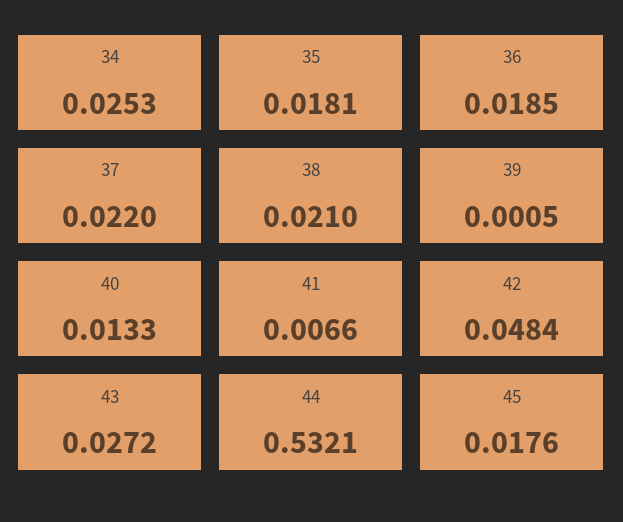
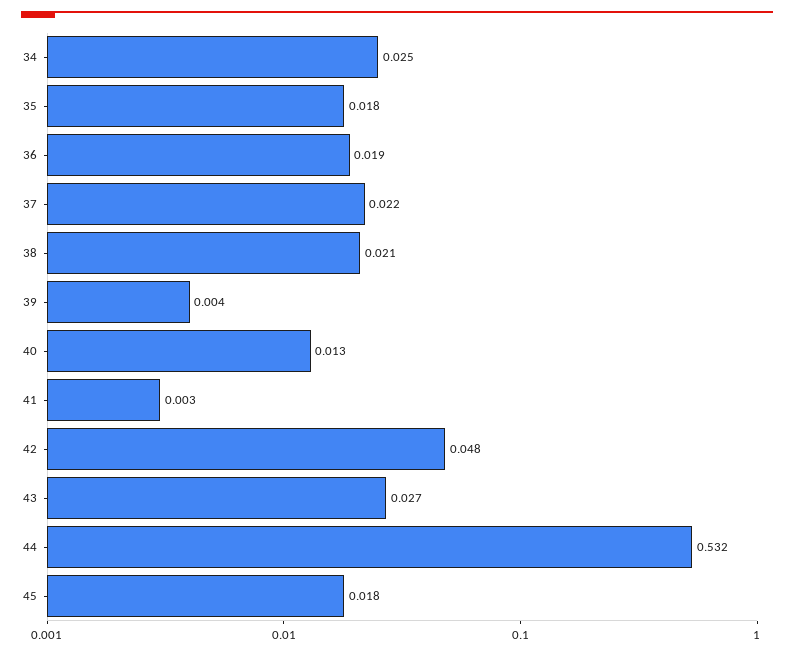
39: 0.0005 -> 0.004
41: 0.0066 -> 0.003

